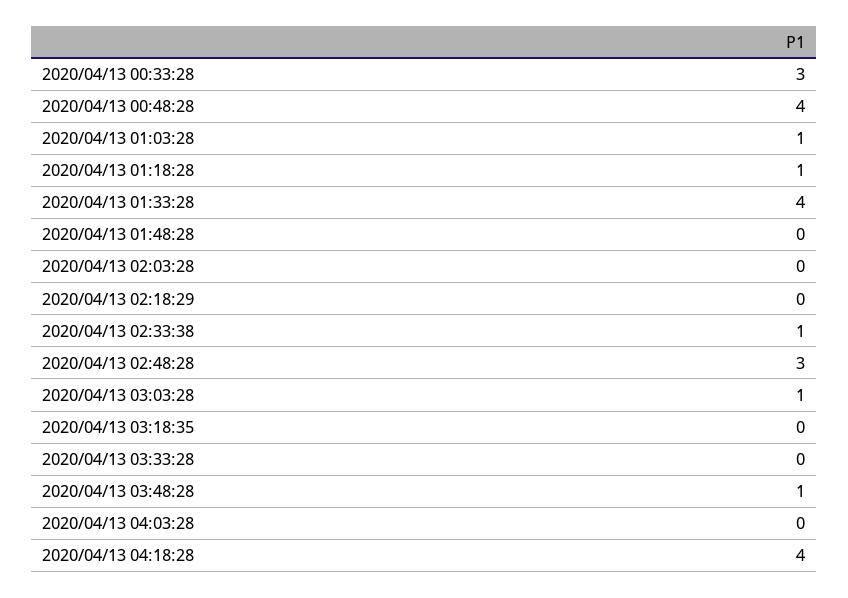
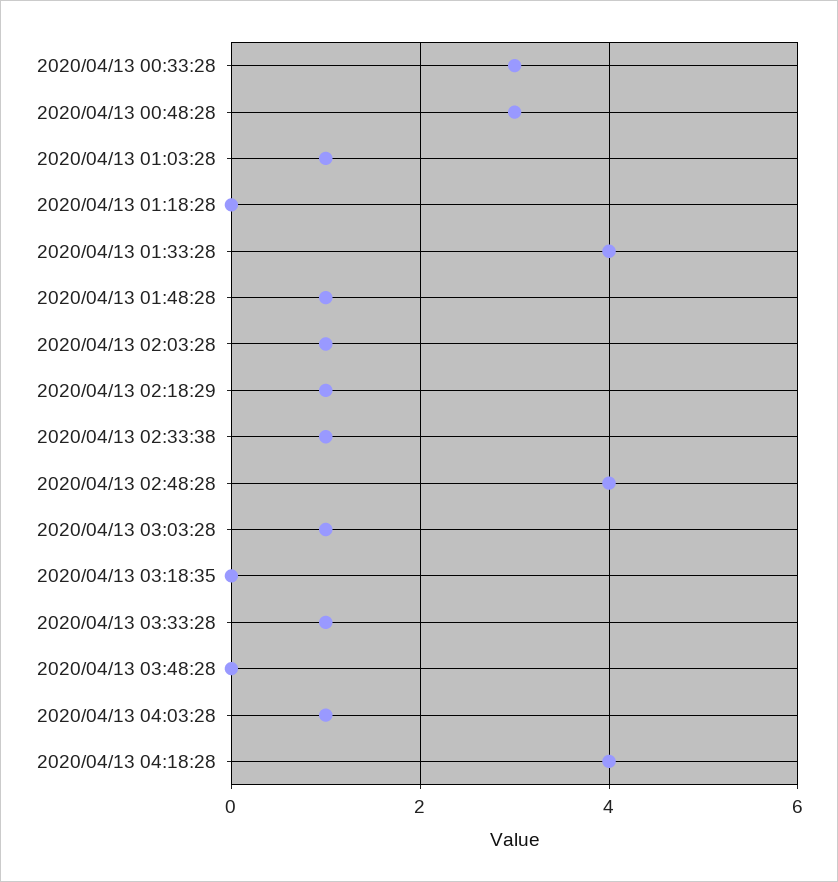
2020/04/13 00:48:28: 4 -> 3
2020/04/13 01:18:28: 1 -> 0
2020/04/13 01:48:28: 0 -> 1
2020/04/13 02:03:28: 0 -> 1
2020/04/13 02:18:29: 0 -> 1
2020/04/13 02:48:28: 3 -> 4
2020/04/13 03:33:28: 0 -> 1
2020/04/13 03:48:28: 1 -> 0
2020/04/13 04:03:28: 0 -> 1

